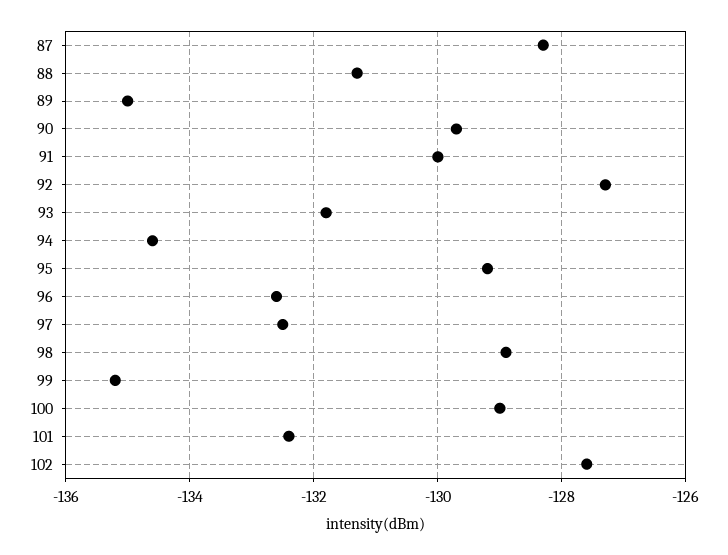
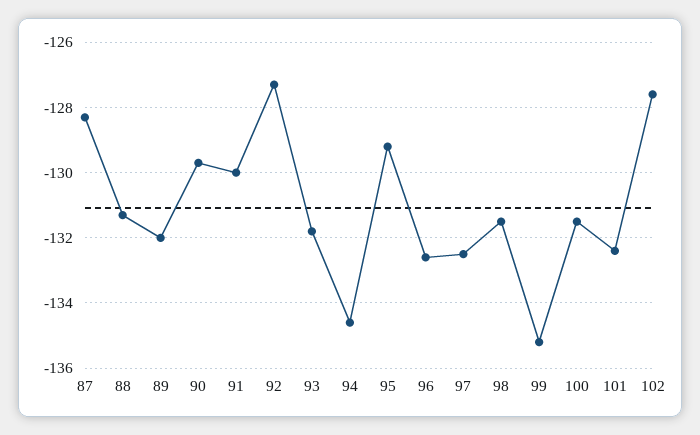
89: -135 -> -132
98: -129 -> -131.5
100: -129 -> -131.5

